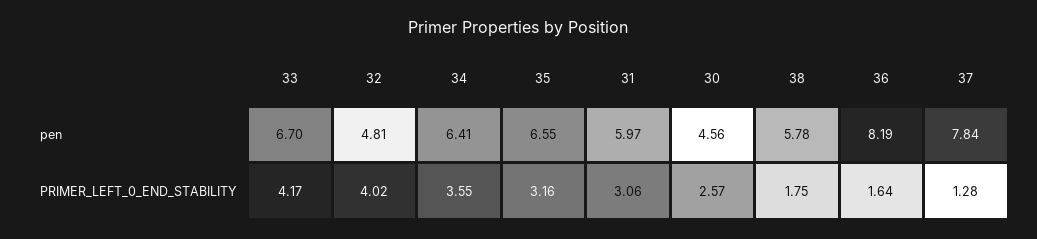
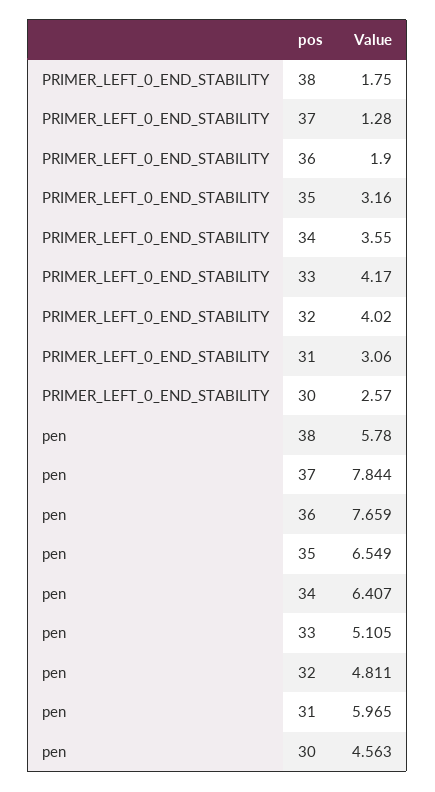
33, pen: 6.7 -> 5.105
36, pen: 8.19 -> 7.659
36, PRIMER_LEFT_0_END_STABILITY: 1.64 -> 1.9

